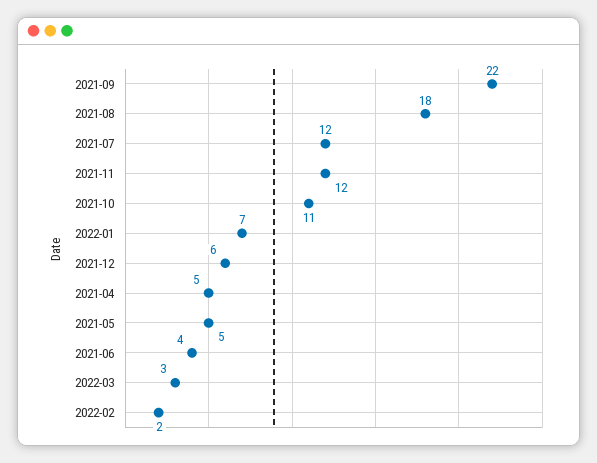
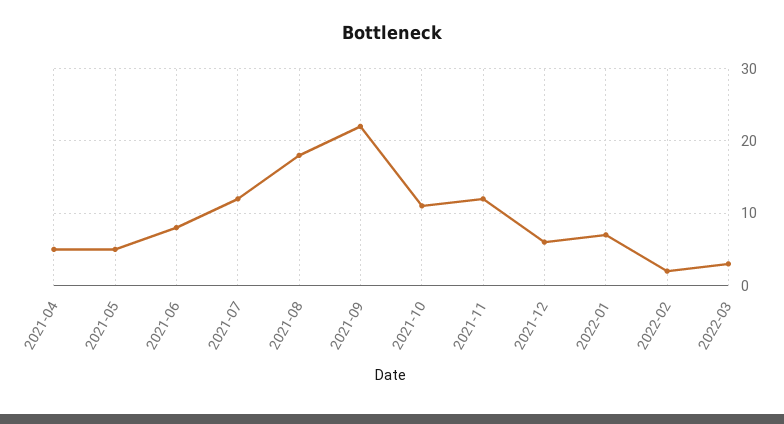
2021-06: 4 -> 8

